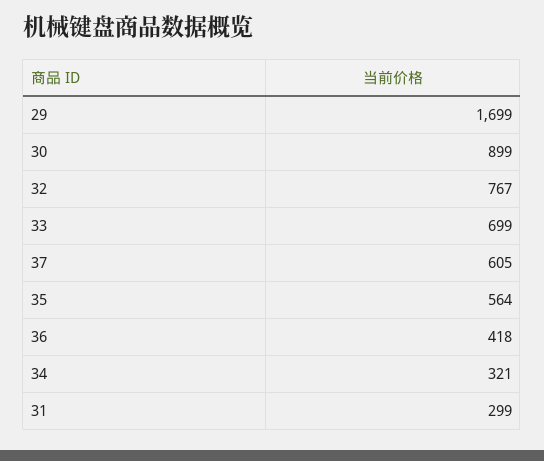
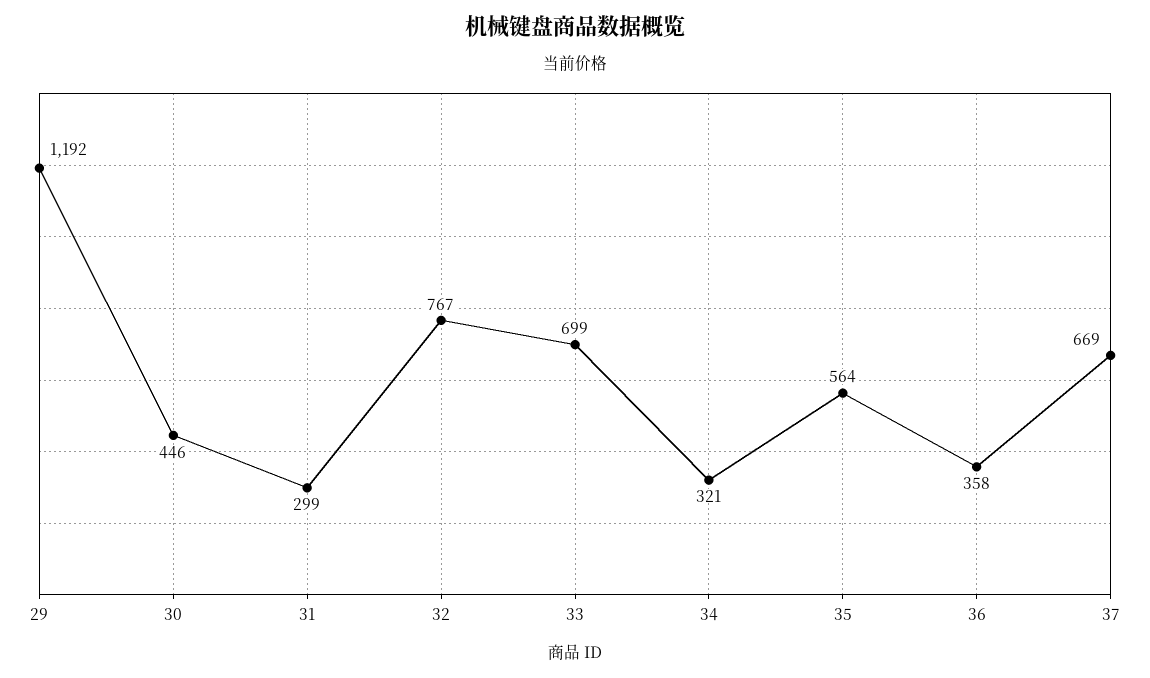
29: 1699 -> 1192
30: 899 -> 446
37: 605 -> 669
36: 418 -> 358

